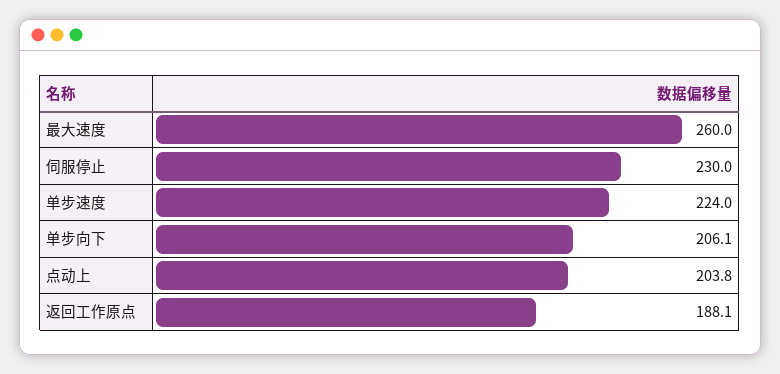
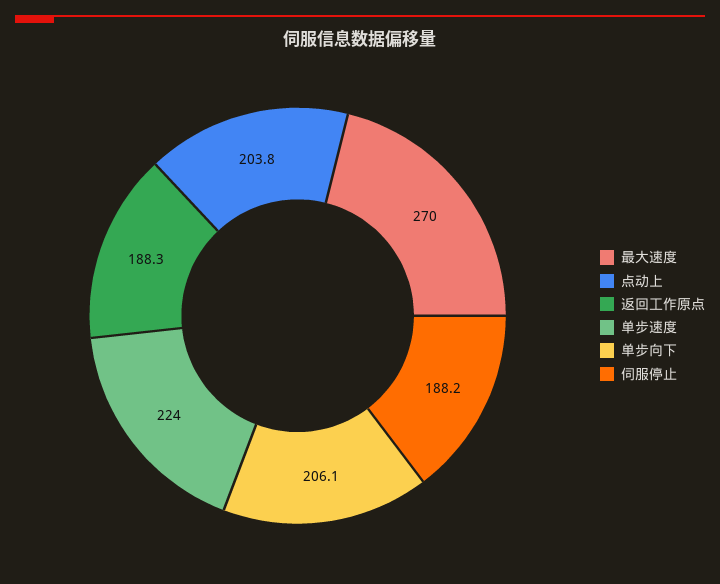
最大速度: 260 -> 270
伺服停止: 230 -> 188.2
返回工作原点: 188.1 -> 188.3

